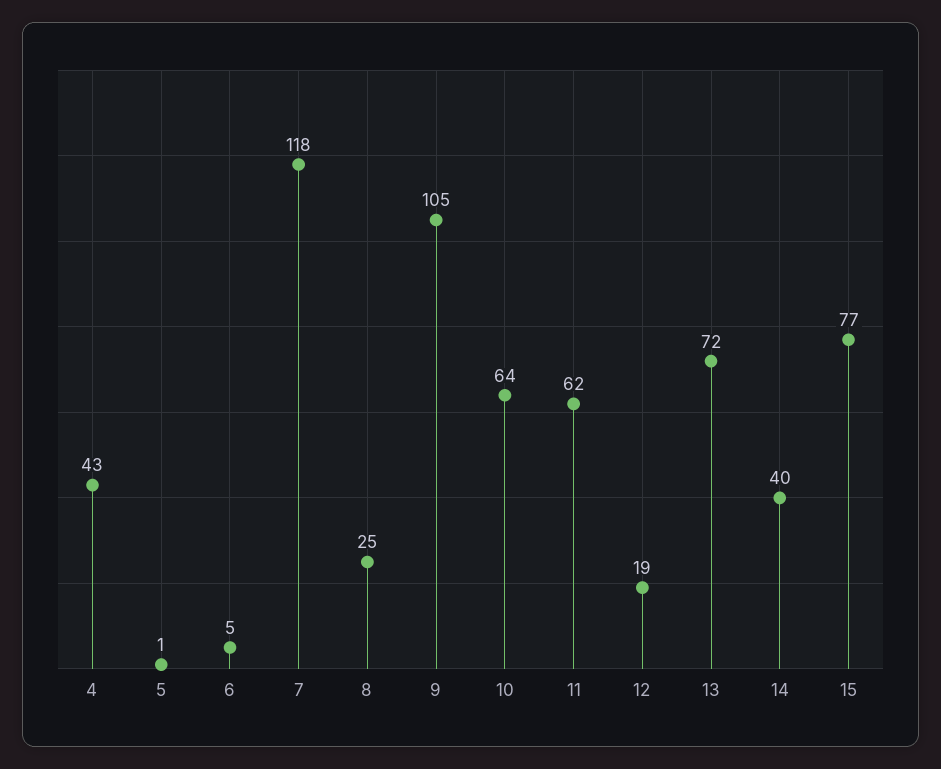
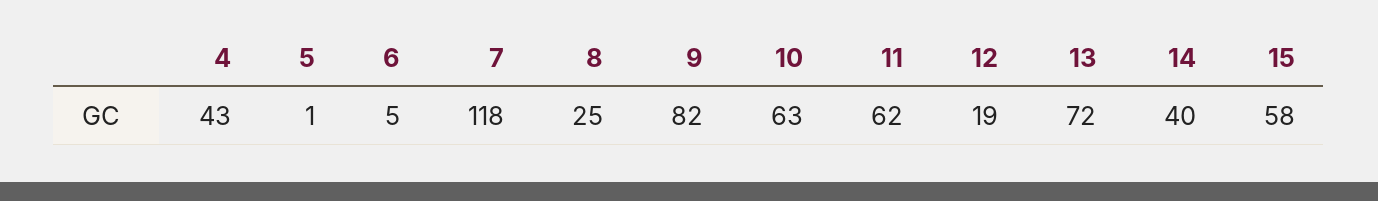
9: 105 -> 82
10: 64 -> 63
15: 77 -> 58

